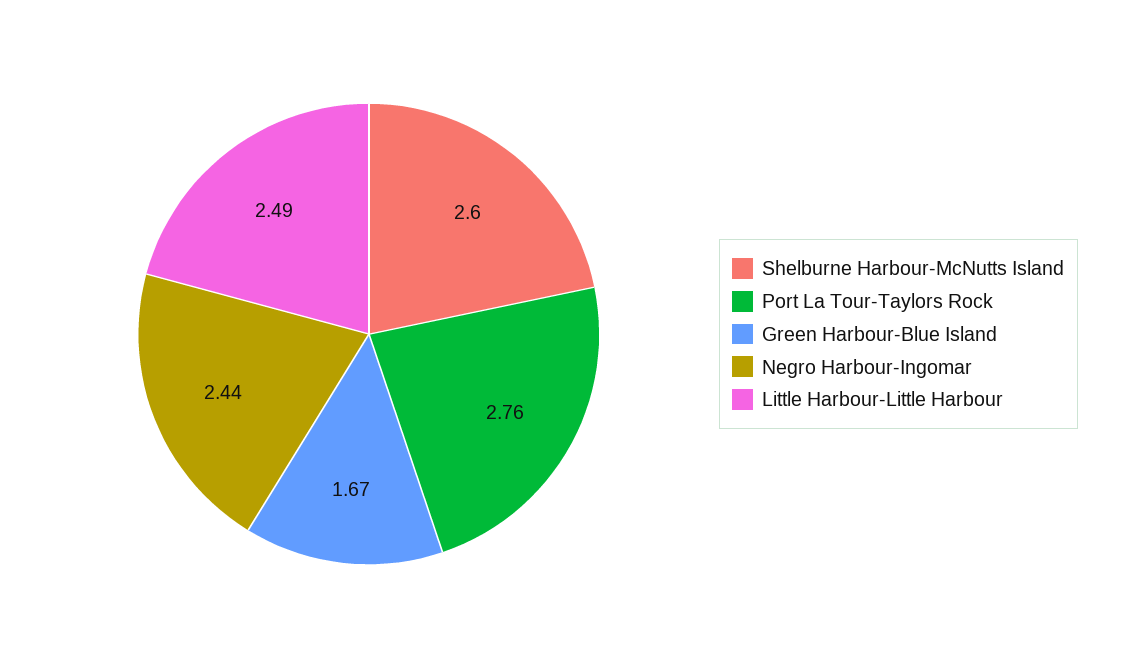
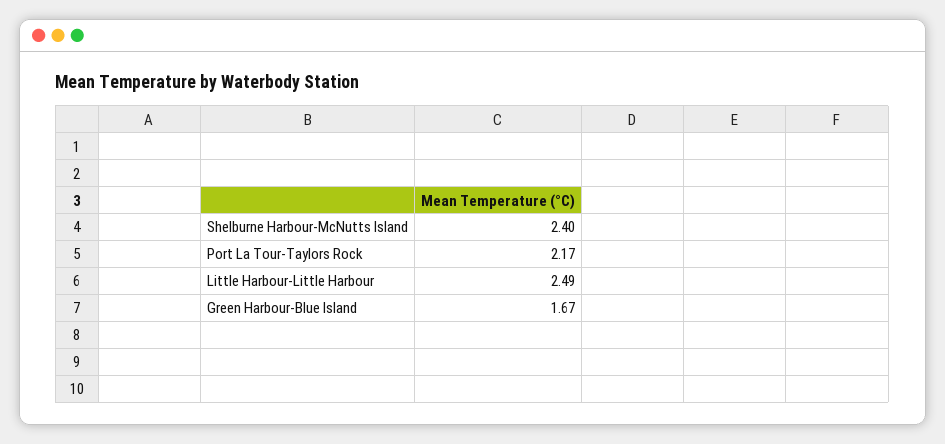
Shelburne Harbour-McNutts Island: 2.6 -> 2.4
Port La Tour-Taylors Rock: 2.76 -> 2.17
Negro Harbour-Ingomar: 2.44 -> none

